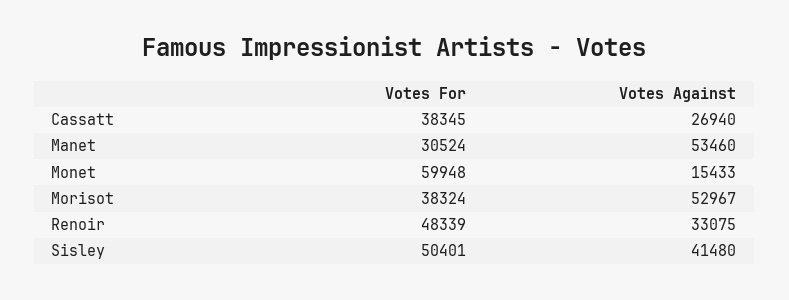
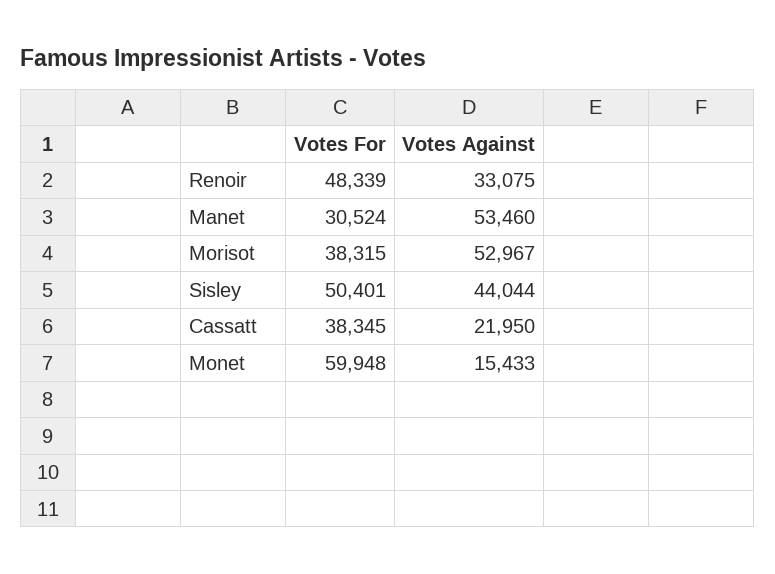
Votes Against, Cassatt: 26940 -> 21950
Votes For, Morisot: 38324 -> 38315
Votes Against, Sisley: 41480 -> 44044

